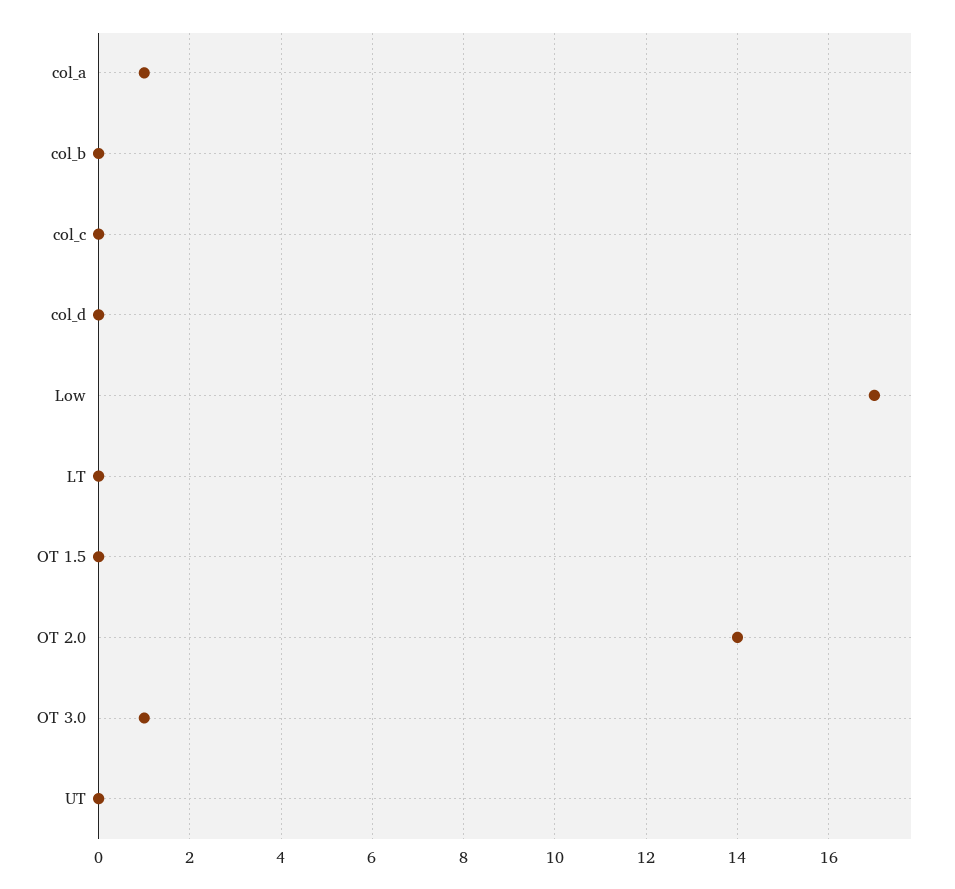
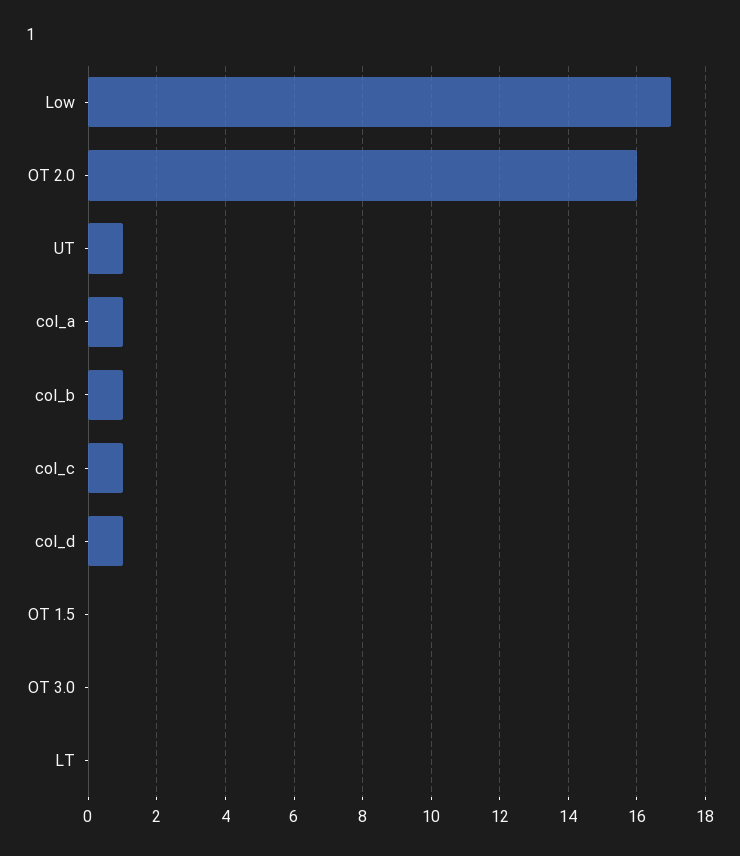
col_b: 0 -> 1
col_c: 0 -> 1
col_d: 0 -> 1
OT 2.0: 14 -> 16
OT 3.0: 1 -> 0
UT: 0 -> 1

